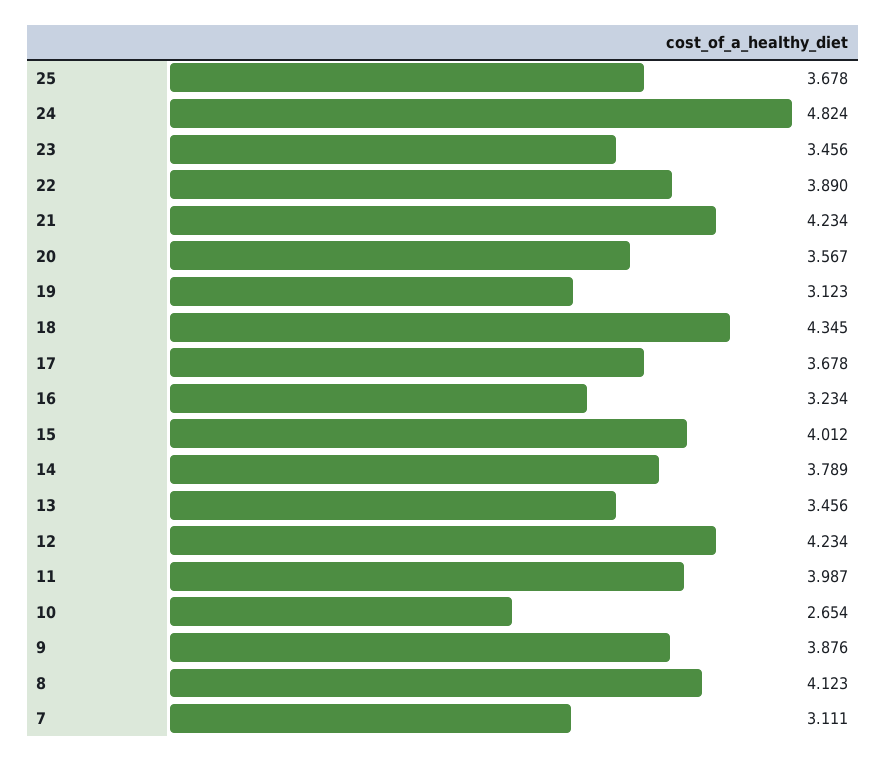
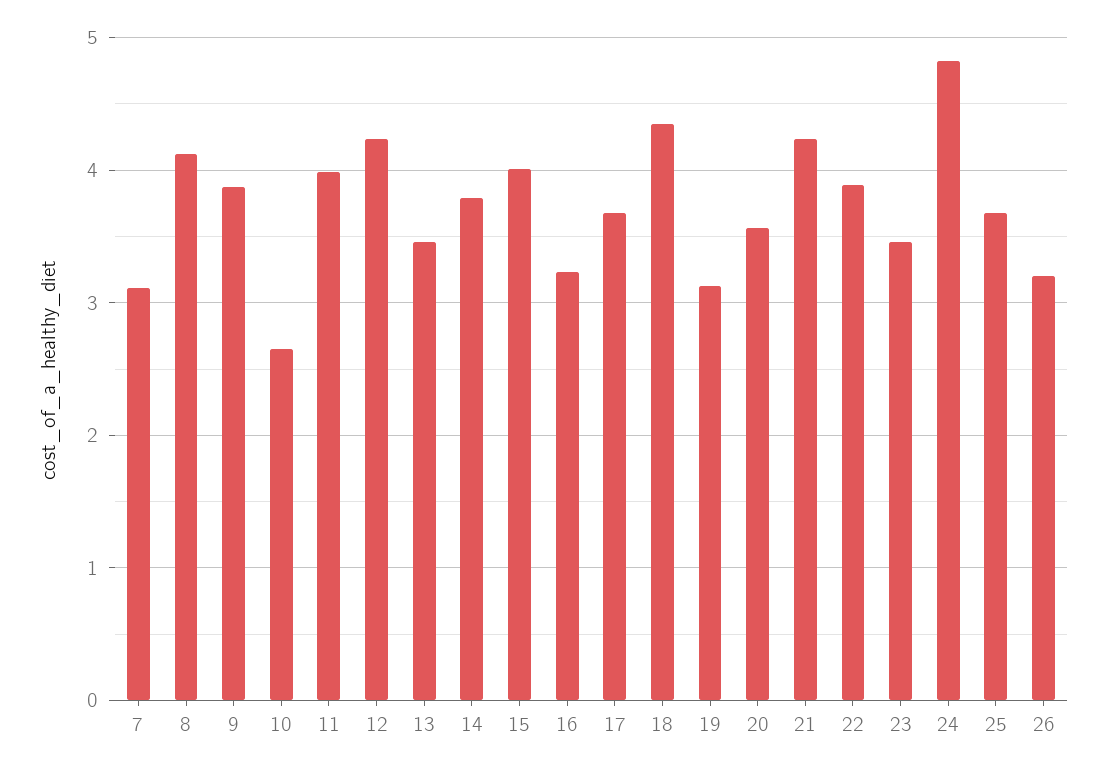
26: none -> 3.2

